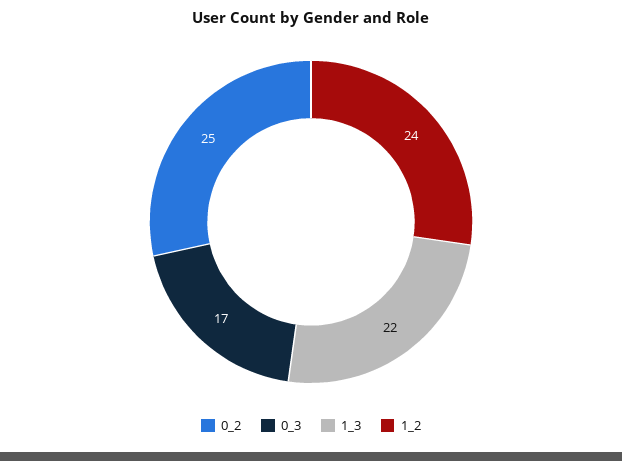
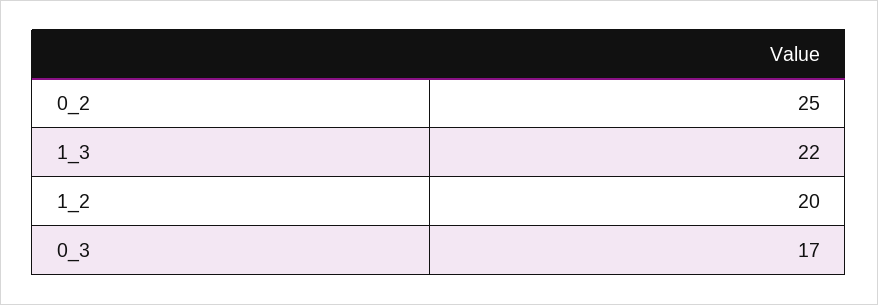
1_2: 24 -> 20

